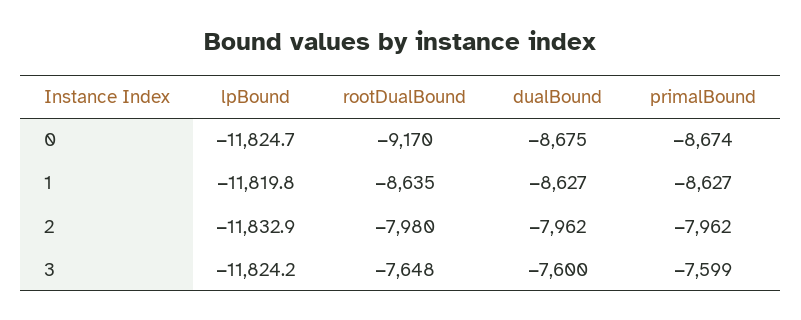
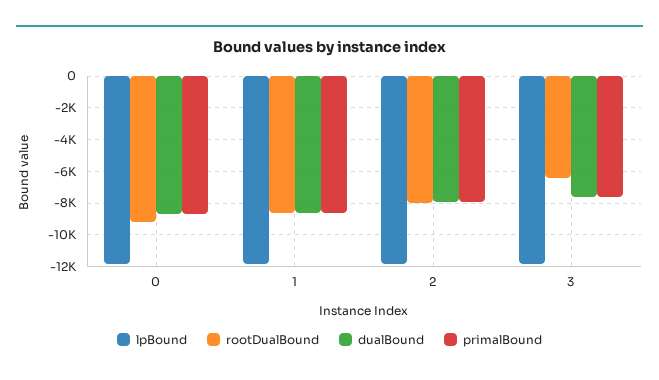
rootDualBound, 3: -7648 -> -6500

